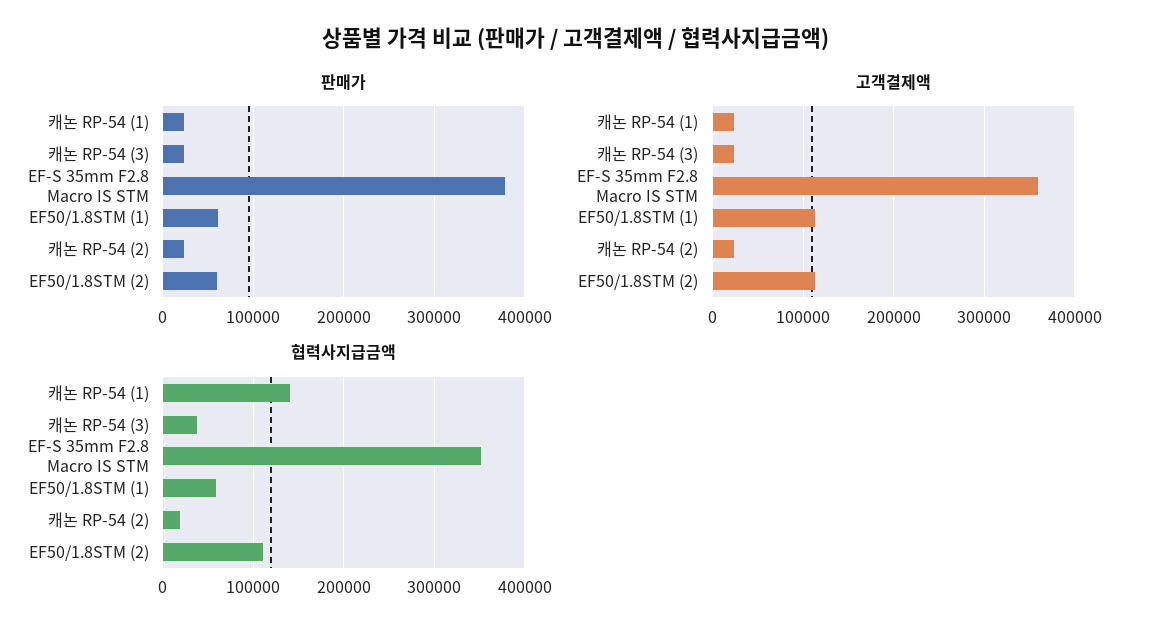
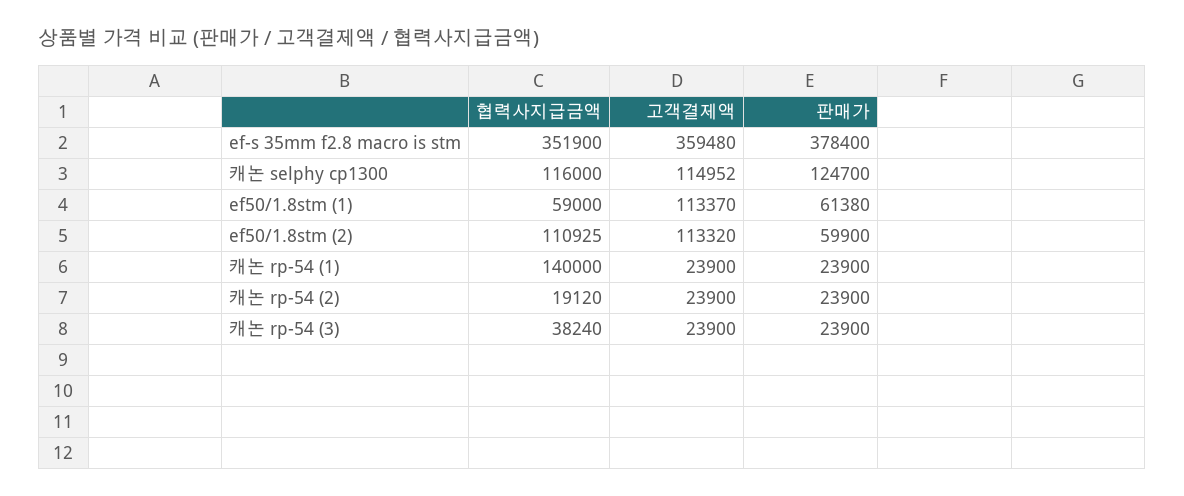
협력사지급금액, 캐논 selphy cp1300: none -> 116000
고객결제액, 캐논 selphy cp1300: none -> 114952
판매가, 캐논 selphy cp1300: none -> 124700

